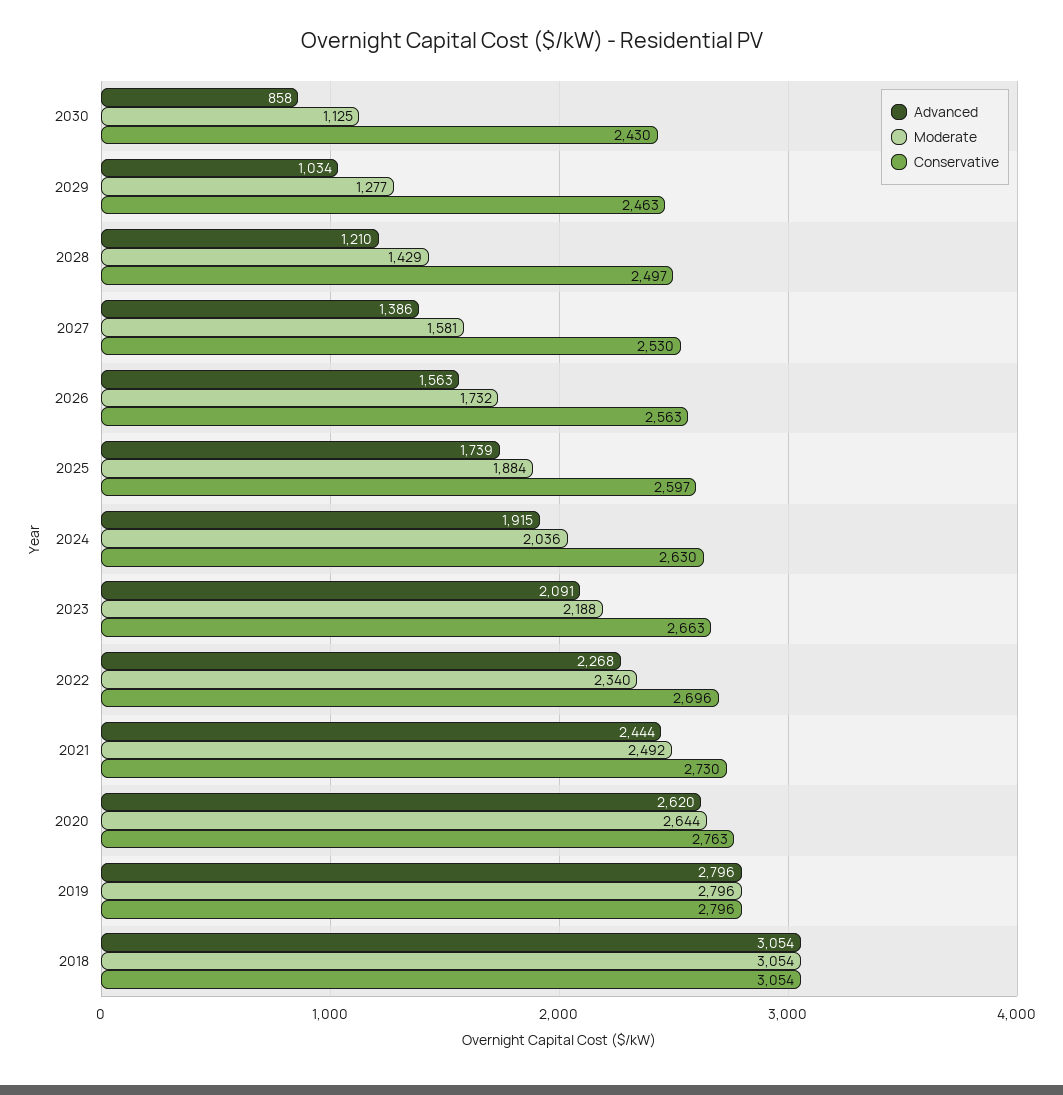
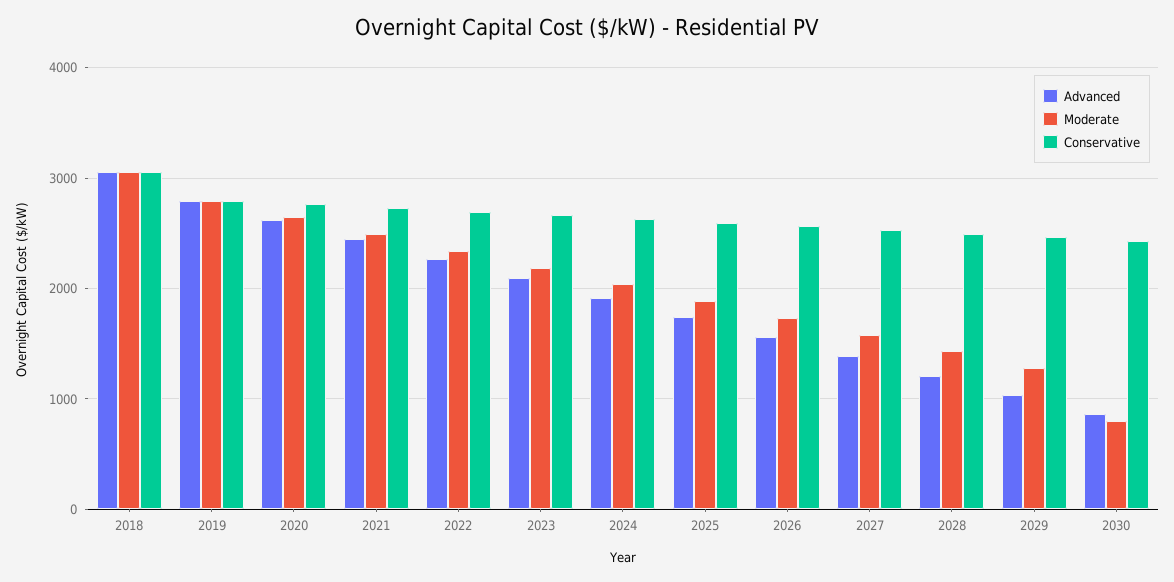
Moderate, 2030: 1125 -> 800

